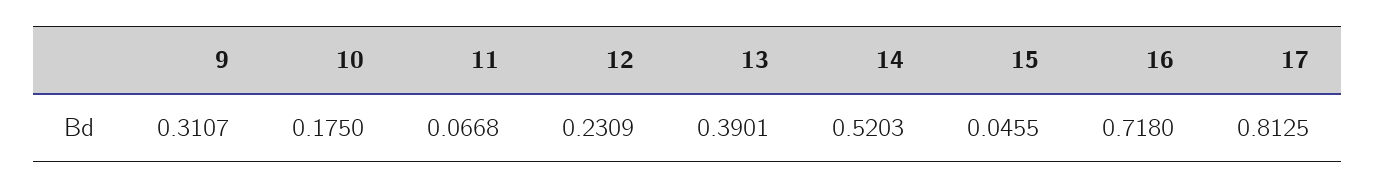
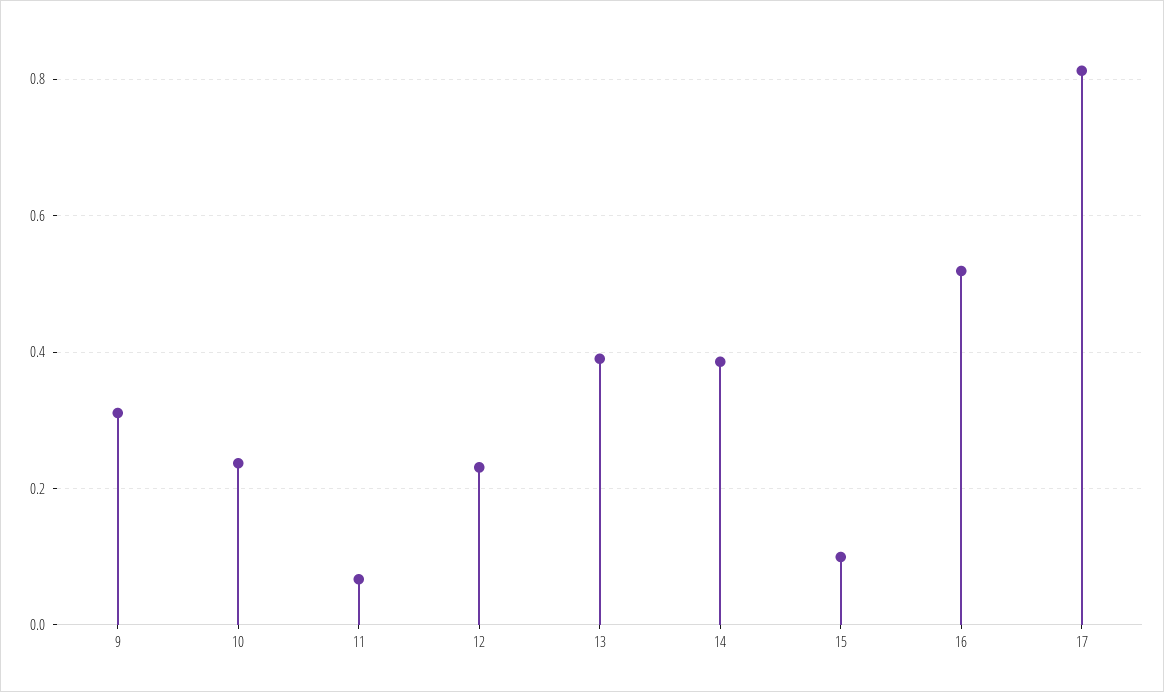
10: 0.175 -> 0.24
14: 0.5203 -> 0.38
15: 0.0455 -> 0.1
16: 0.718 -> 0.52

